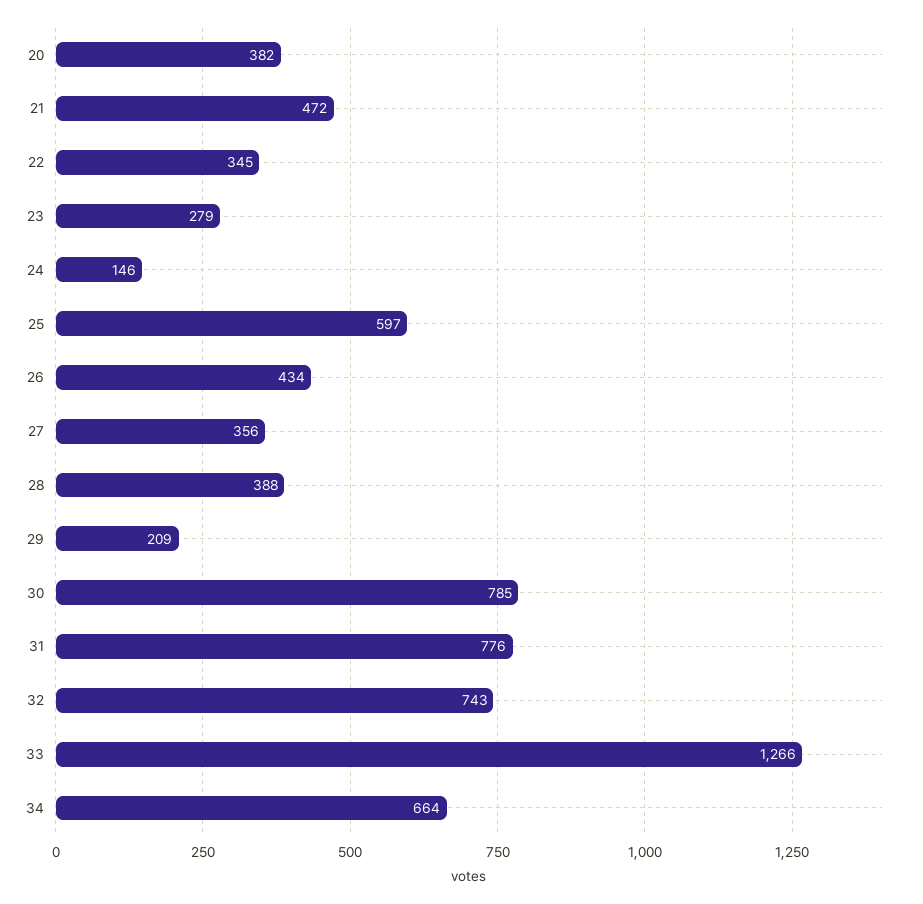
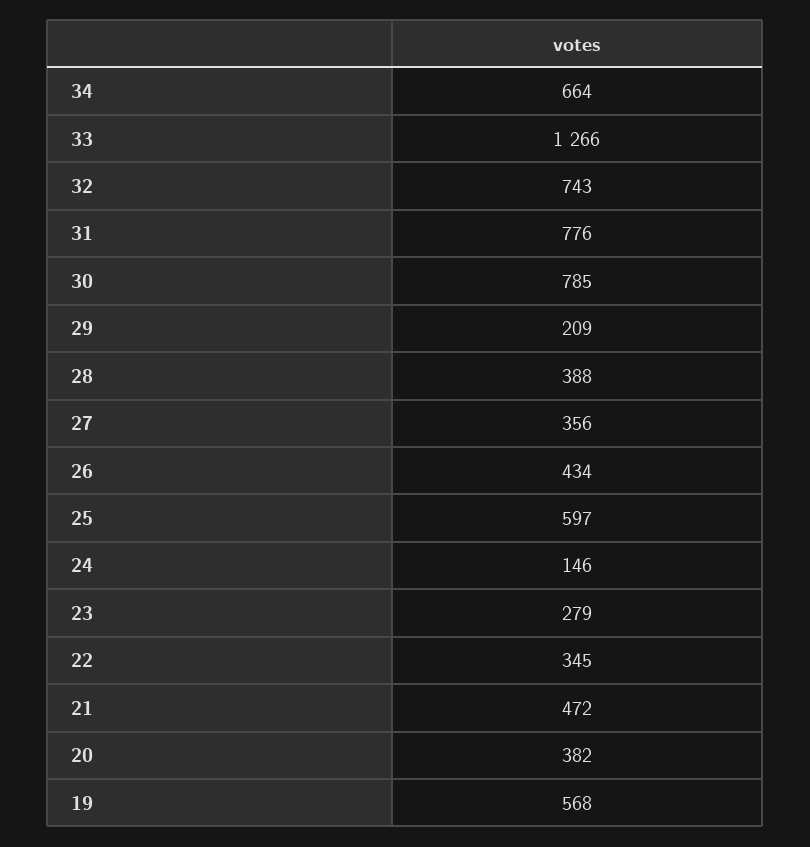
19: none -> 568

